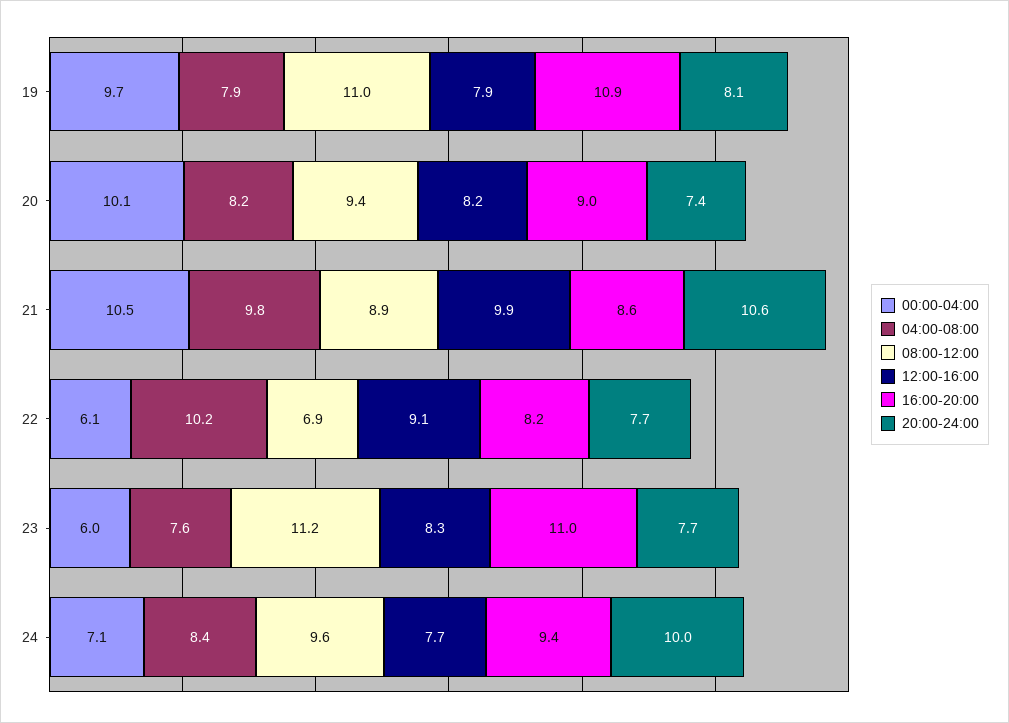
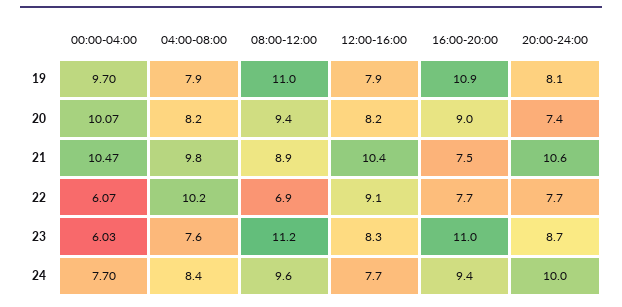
12:00-16:00, 21: 9.9 -> 10.4
16:00-20:00, 21: 8.6 -> 7.5
16:00-20:00, 22: 8.2 -> 7.7
20:00-24:00, 23: 7.7 -> 8.7
00:00-04:00, 24: 7.1 -> 7.7

